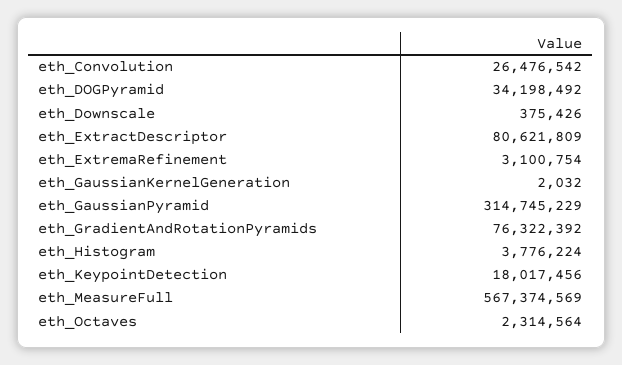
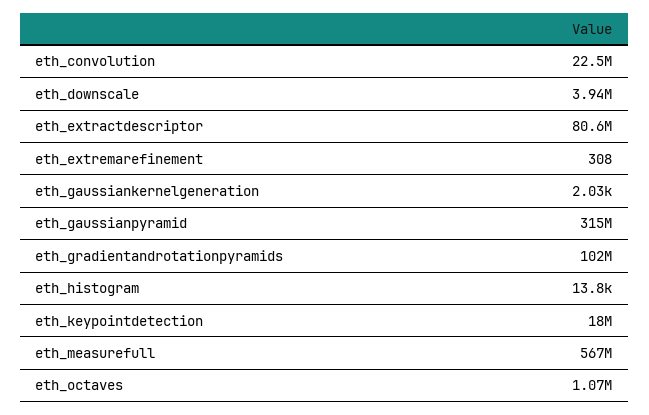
eth_Convolution: 26476542 -> 22500000
eth_DOGPyramid: 34198492 -> none
eth_Downscale: 375426 -> 3940000
eth_ExtremaRefinement: 3100754 -> 308
eth_GradientAndRotationPyramids: 76322392 -> 102000000
eth_Histogram: 3776224 -> 13800
eth_Octaves: 2314564 -> 1070000

